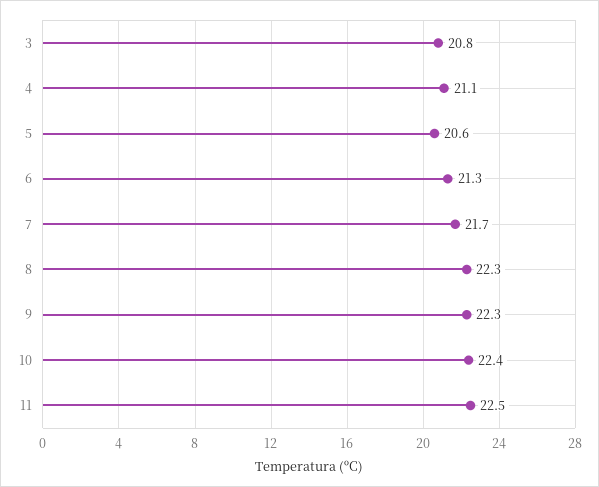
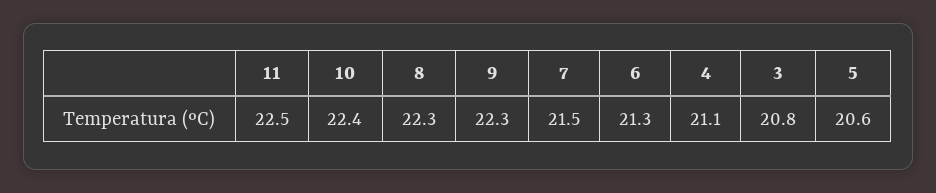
7: 21.7 -> 21.5

